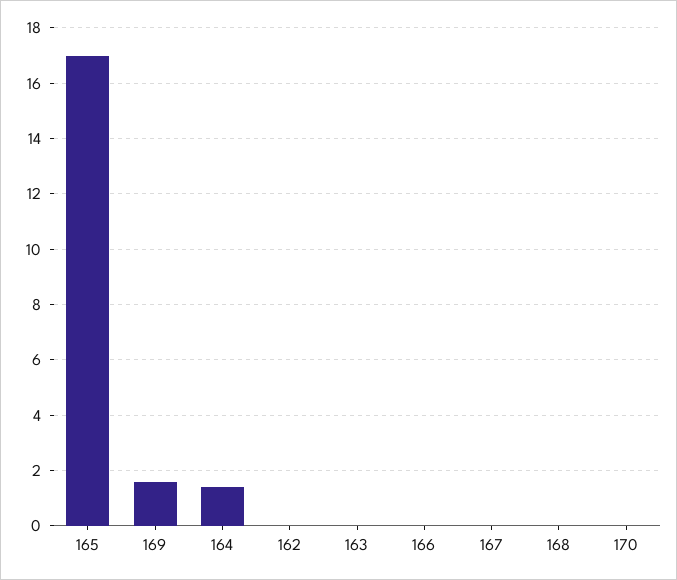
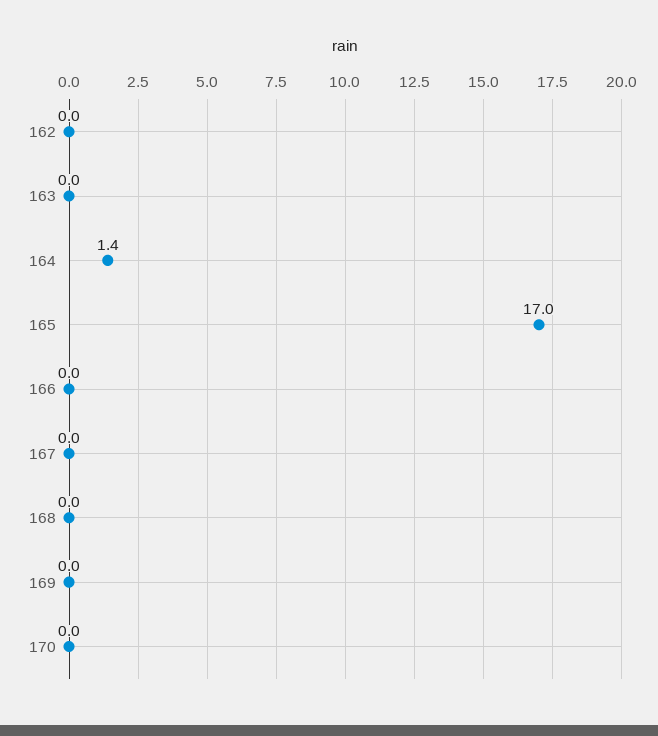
169: 1.5 -> 0

